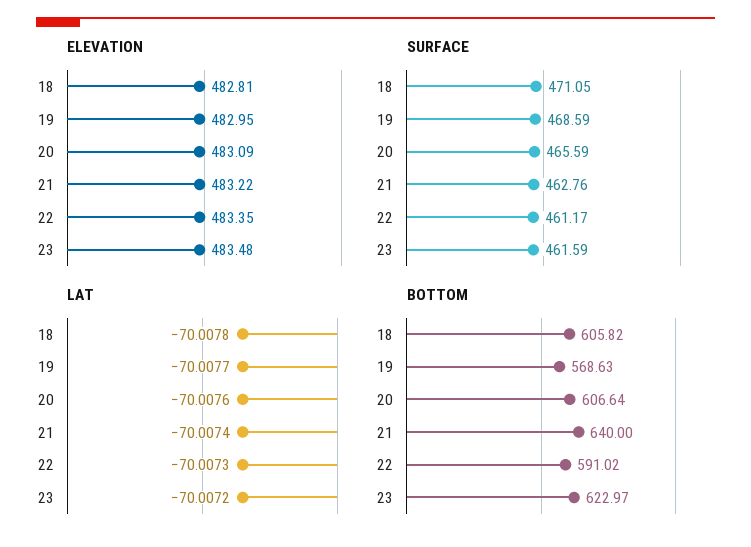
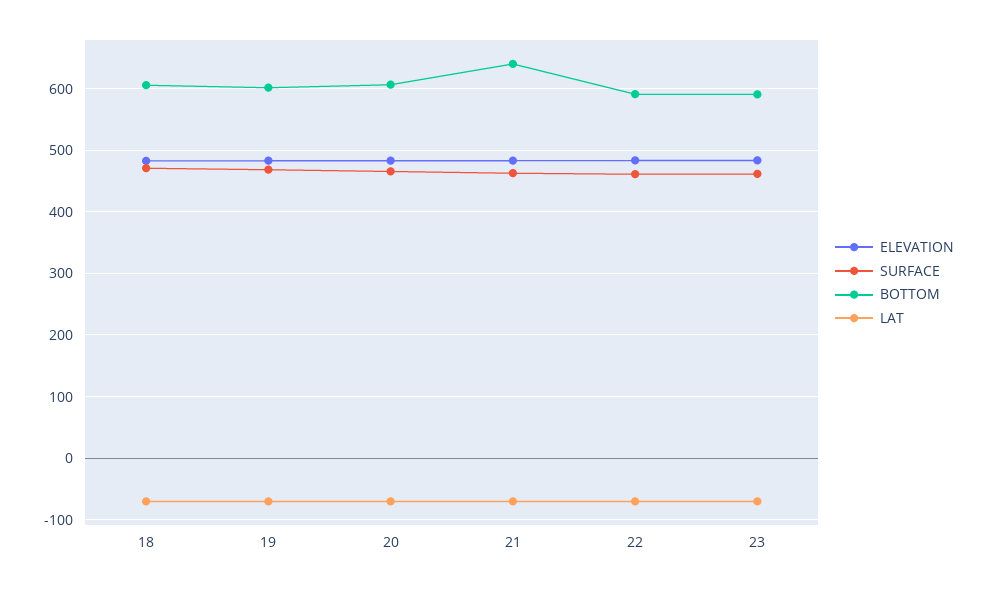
BOTTOM, 19: 568.63 -> 600
BOTTOM, 23: 622.97 -> 590

